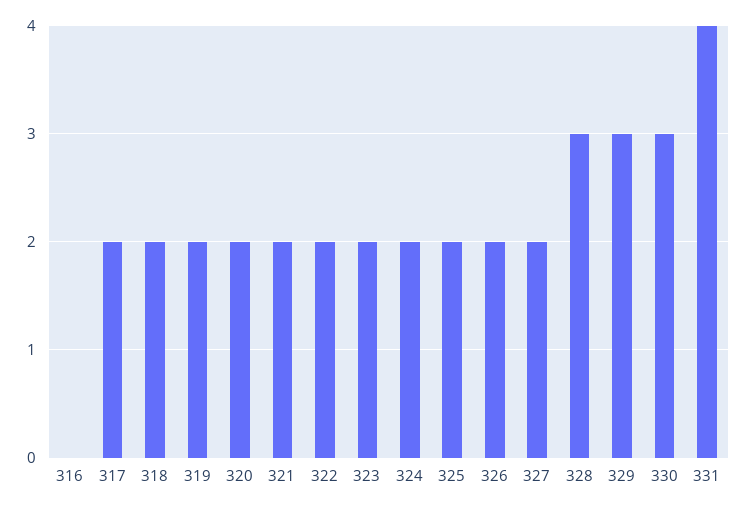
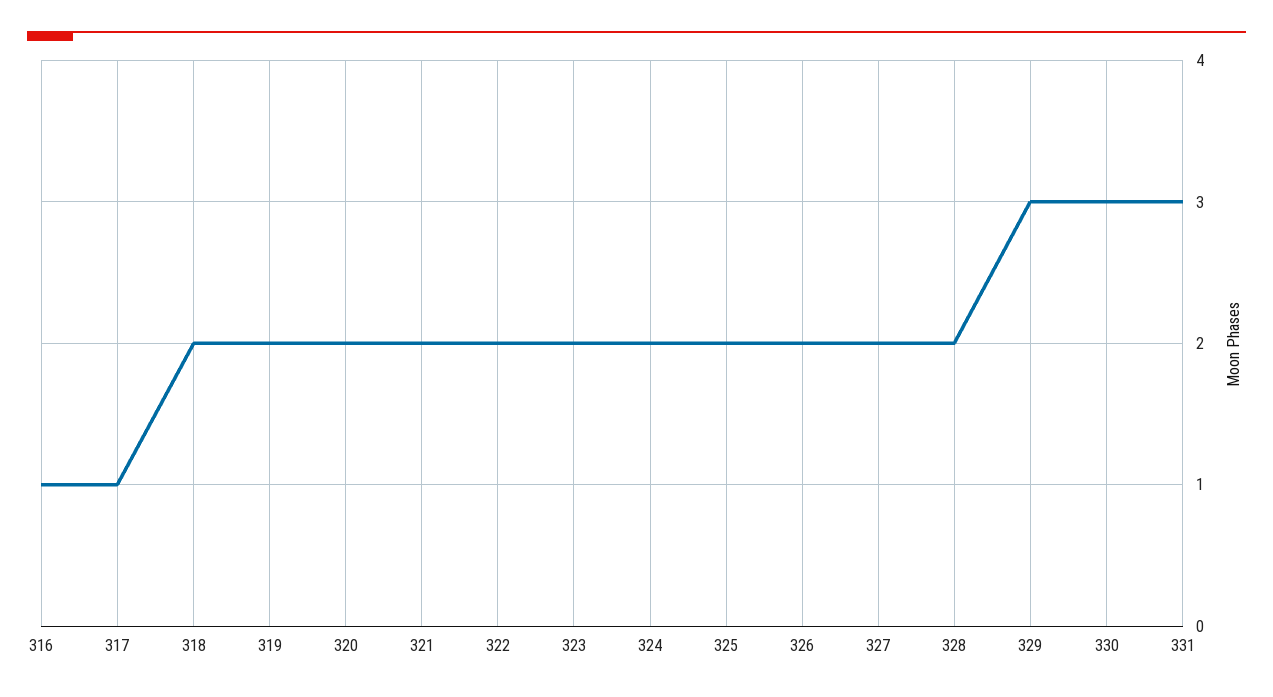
316: 0 -> 1
317: 2 -> 1
328: 3 -> 2
331: 4 -> 3

